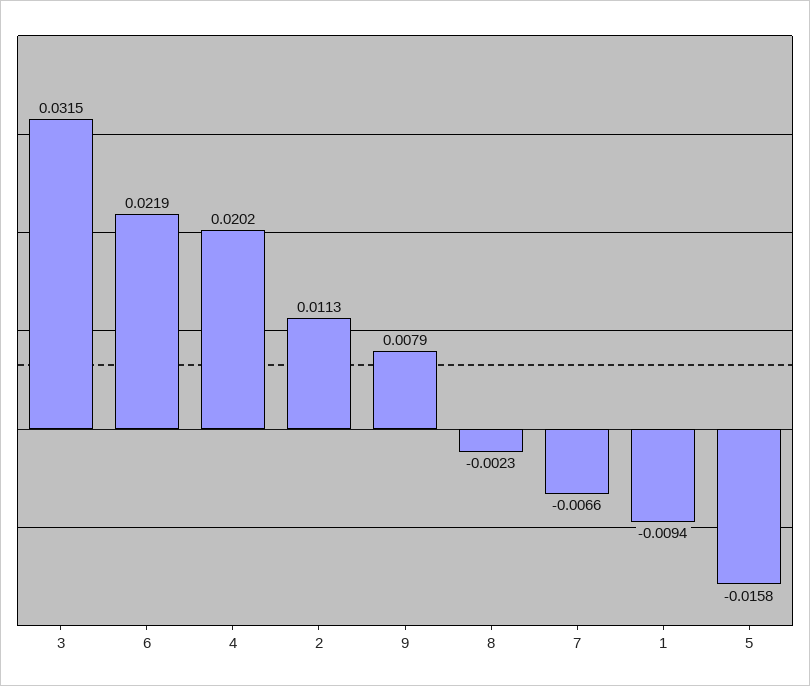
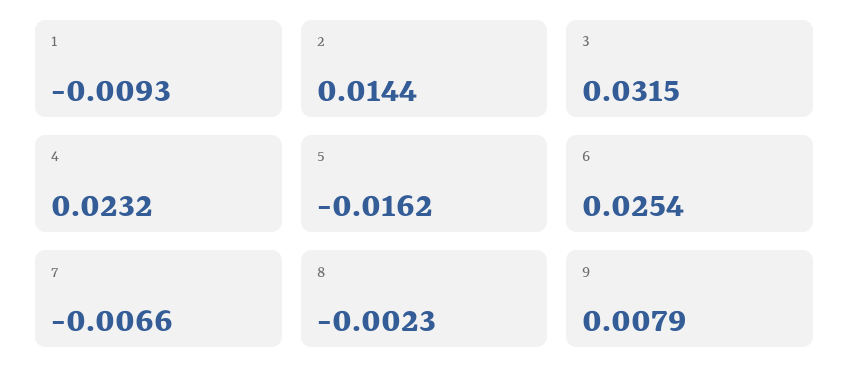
6: 0.0219 -> 0.0254
4: 0.0202 -> 0.0232
2: 0.0113 -> 0.0144
1: -0.0094 -> -0.0093
5: -0.0158 -> -0.0162

